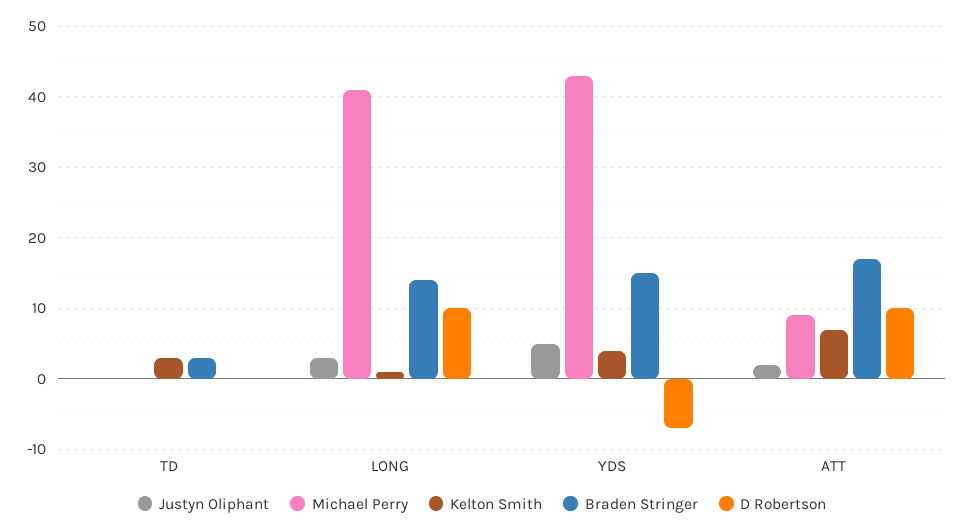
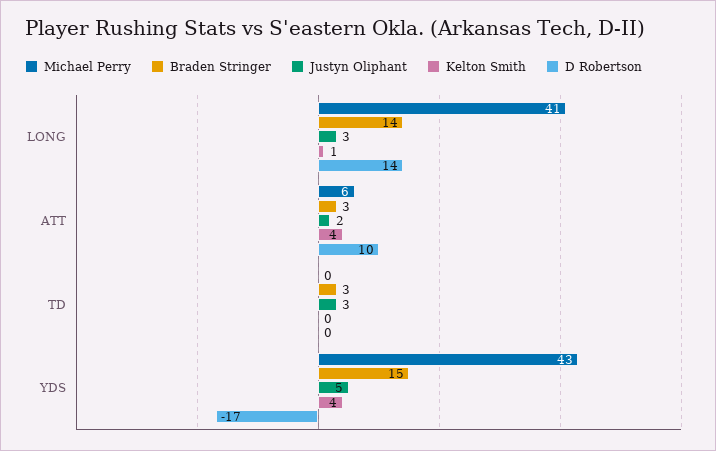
Justyn Oliphant, TD: 0 -> 3
Kelton Smith, TD: 3 -> 0
D Robertson, LONG: 10 -> 14
D Robertson, YDS: -7 -> -17
Michael Perry, ATT: 9 -> 6
Kelton Smith, ATT: 7 -> 4
Braden Stringer, ATT: 17 -> 3

